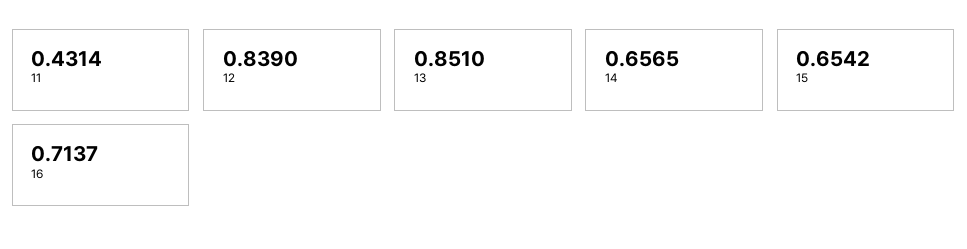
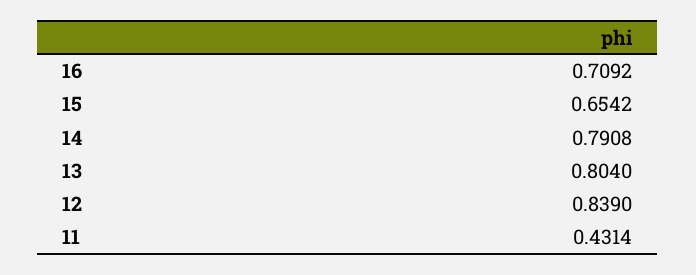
13: 0.851 -> 0.804
14: 0.6565 -> 0.7908
16: 0.7137 -> 0.7092

